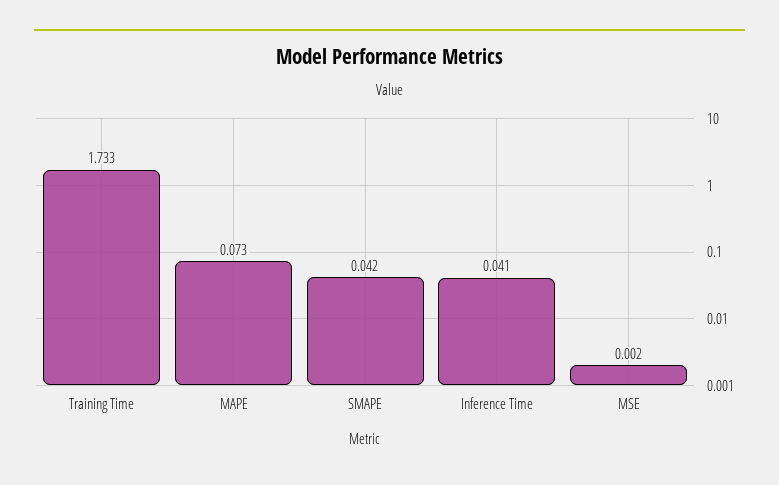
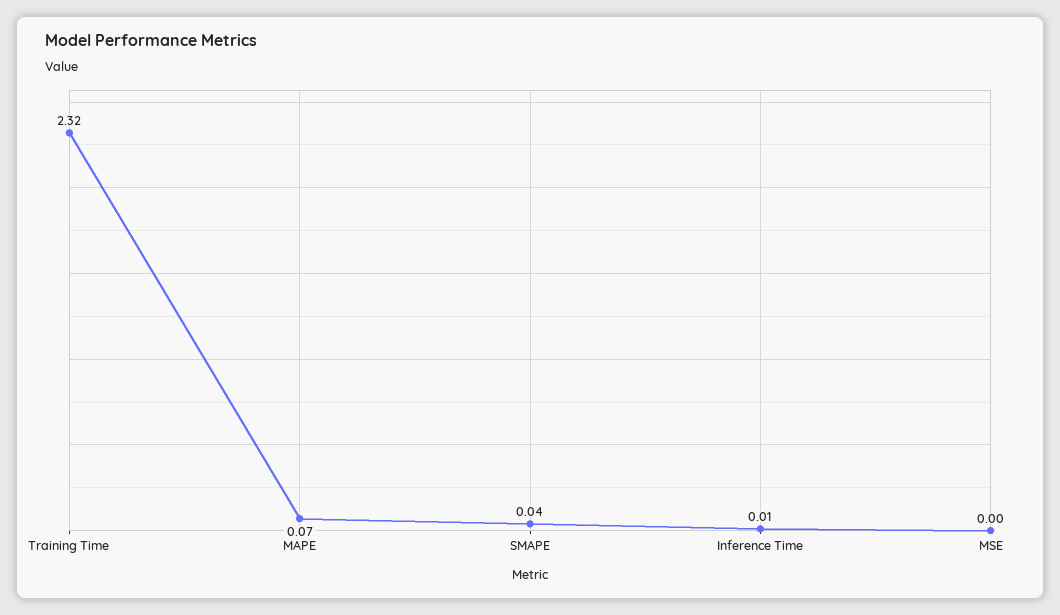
Training Time: 1.733 -> 2.32
Inference Time: 0.041 -> 0.01

